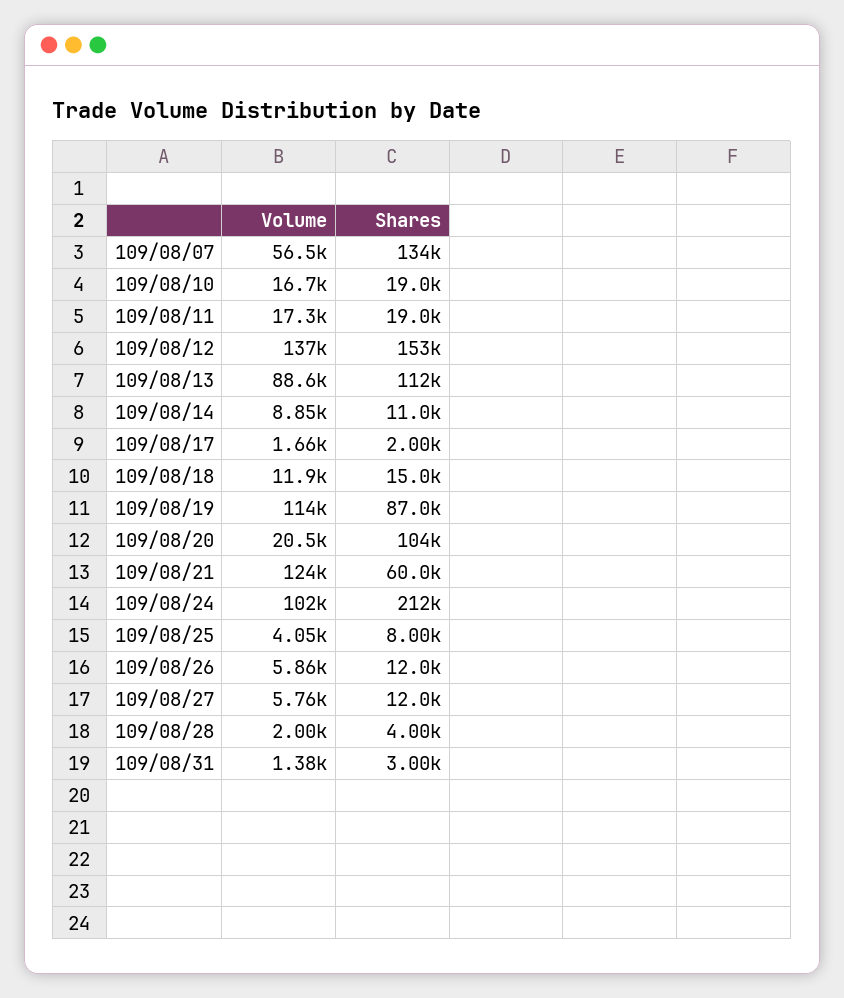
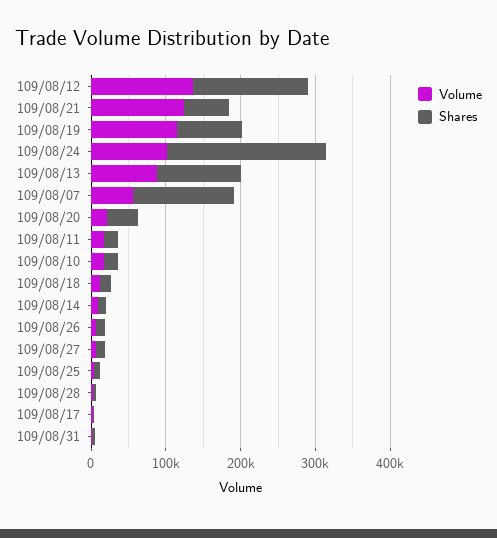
Shares, 109/08/20: 104000 -> 40000

